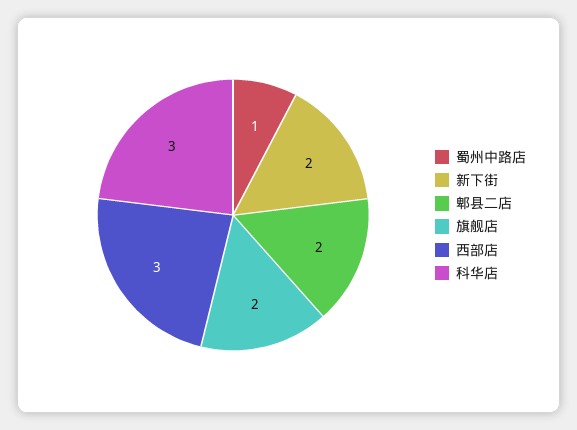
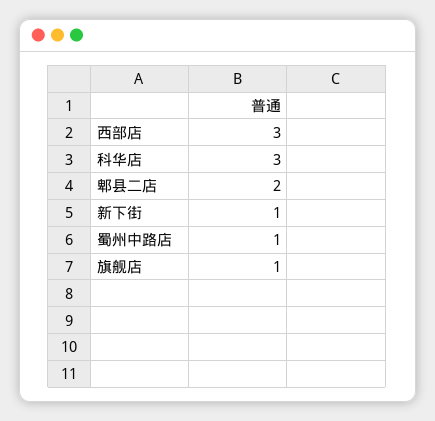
新下街: 2 -> 1
旗舰店: 2 -> 1

